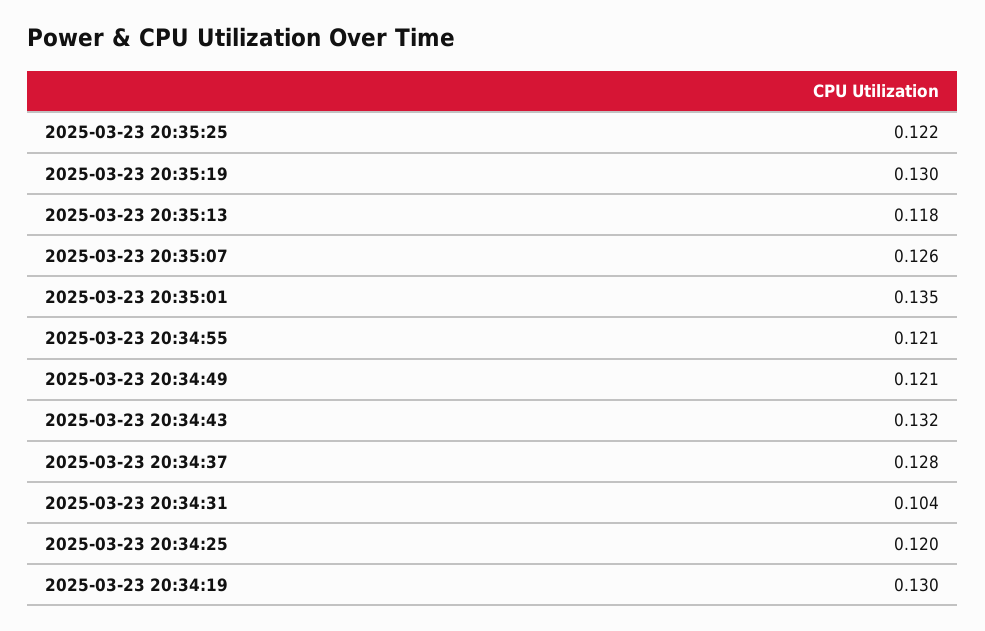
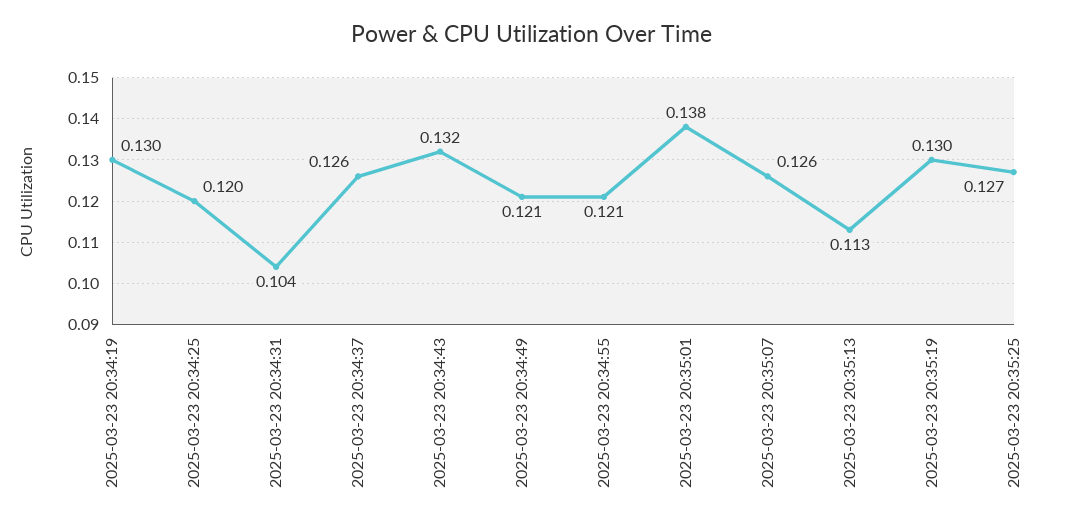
2025-03-23 20:35:25: 0.122 -> 0.127
2025-03-23 20:35:13: 0.118 -> 0.113
2025-03-23 20:35:01: 0.135 -> 0.138
2025-03-23 20:34:37: 0.128 -> 0.126

